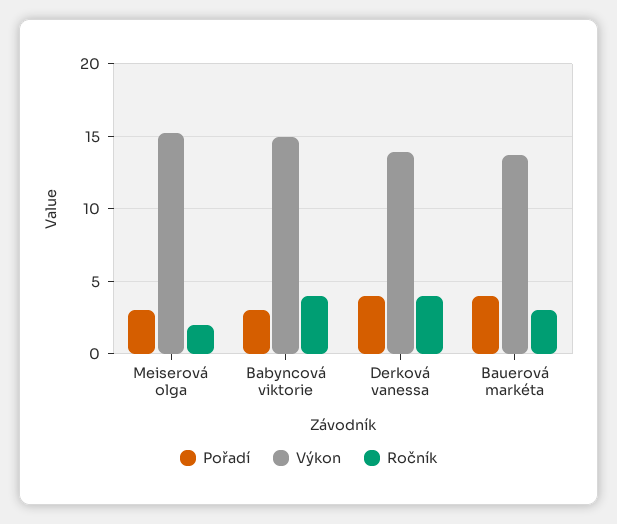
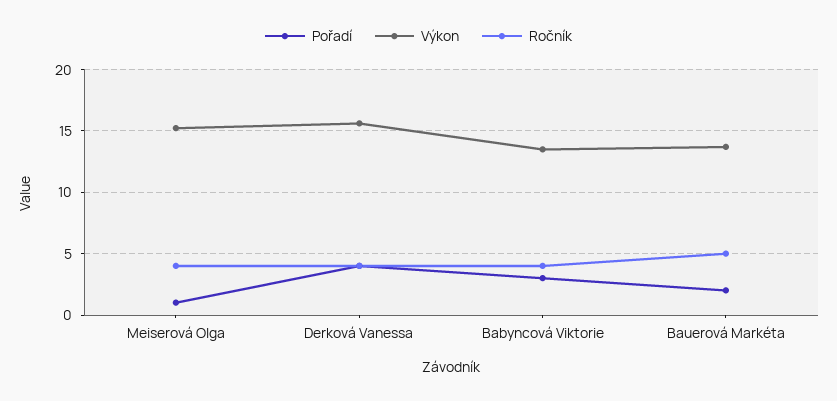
Pořadí, Meiserová olga: 3 -> 1
Ročník, Meiserová olga: 2 -> 4
Výkon, Babyncová viktorie: 15 -> 13.5
Výkon, Derková vanessa: 14 -> 15.5
Pořadí, Bauerová markéta: 4 -> 2
Ročník, Bauerová markéta: 3 -> 5

